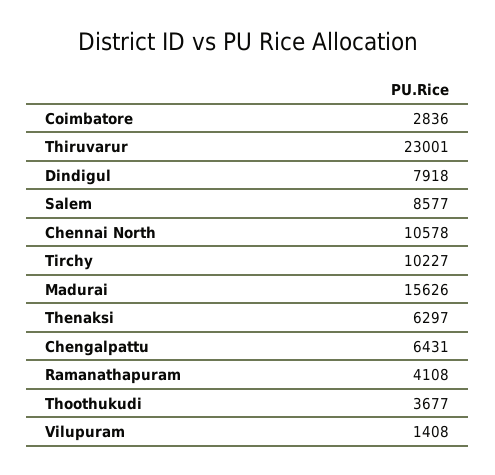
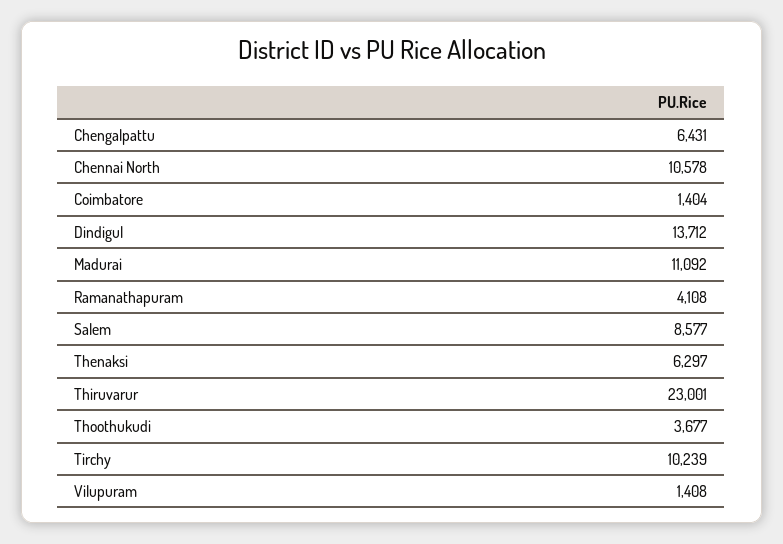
Coimbatore: 2836 -> 1404
Dindigul: 7918 -> 13712
Tirchy: 10227 -> 10239
Madurai: 15626 -> 11092

